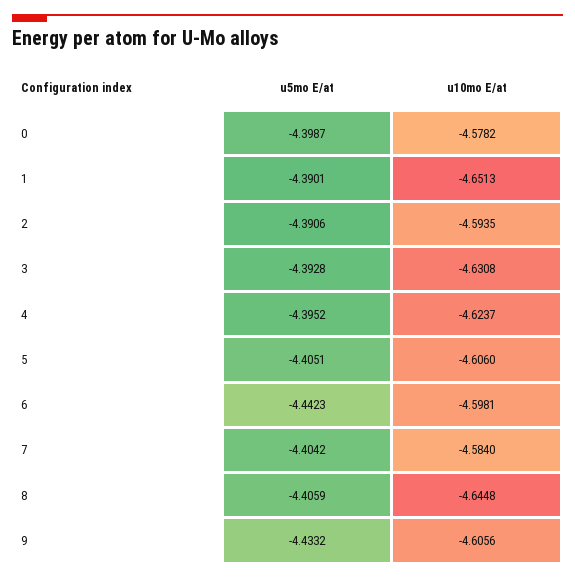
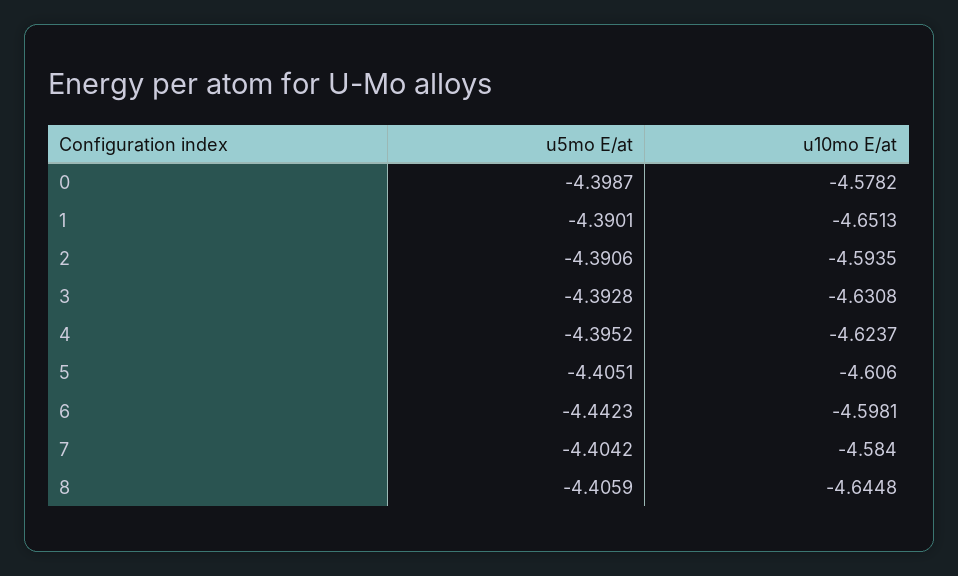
u5mo E/at, 9: -4.4332 -> none
u10mo E/at, 9: -4.6056 -> none

